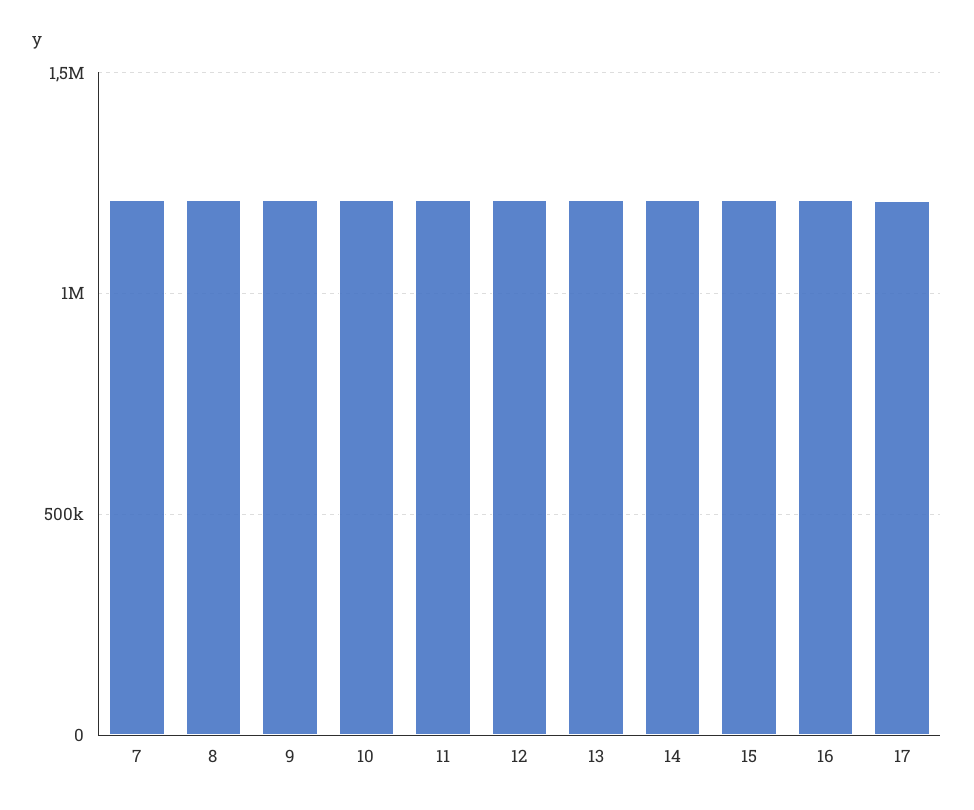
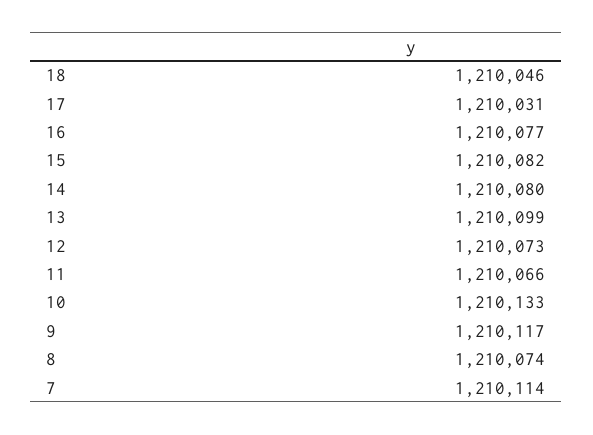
18: none -> 1210046

